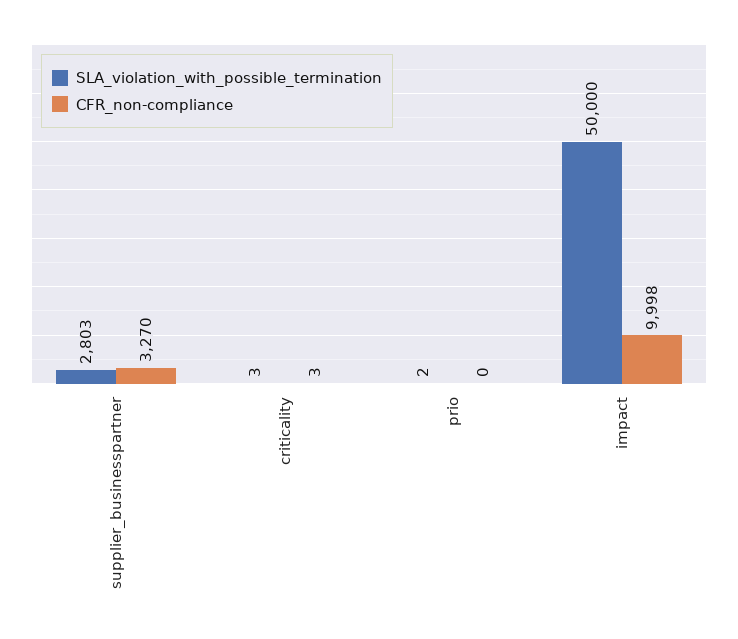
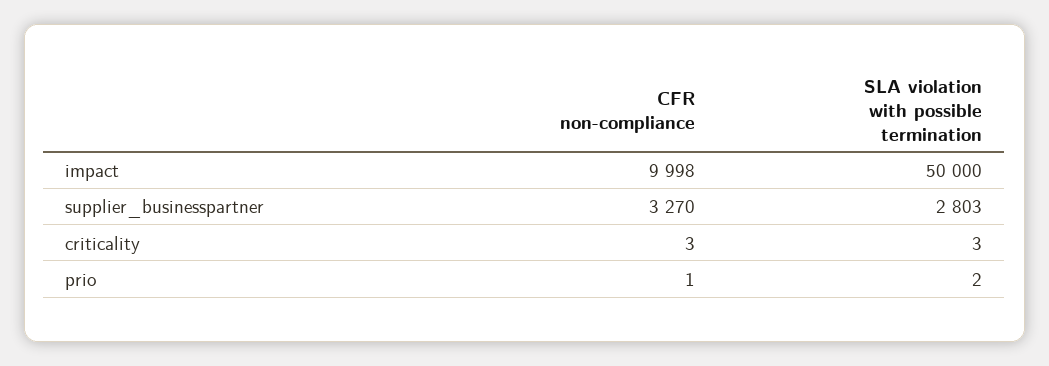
CFR_non-compliance, prio: 0 -> 1

